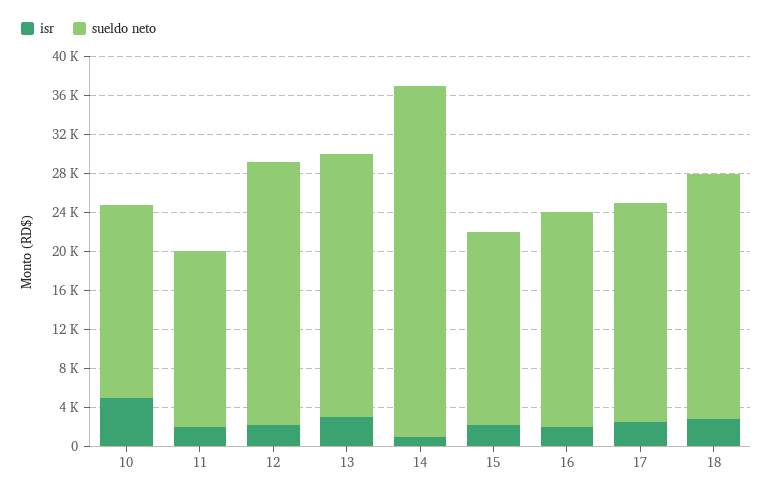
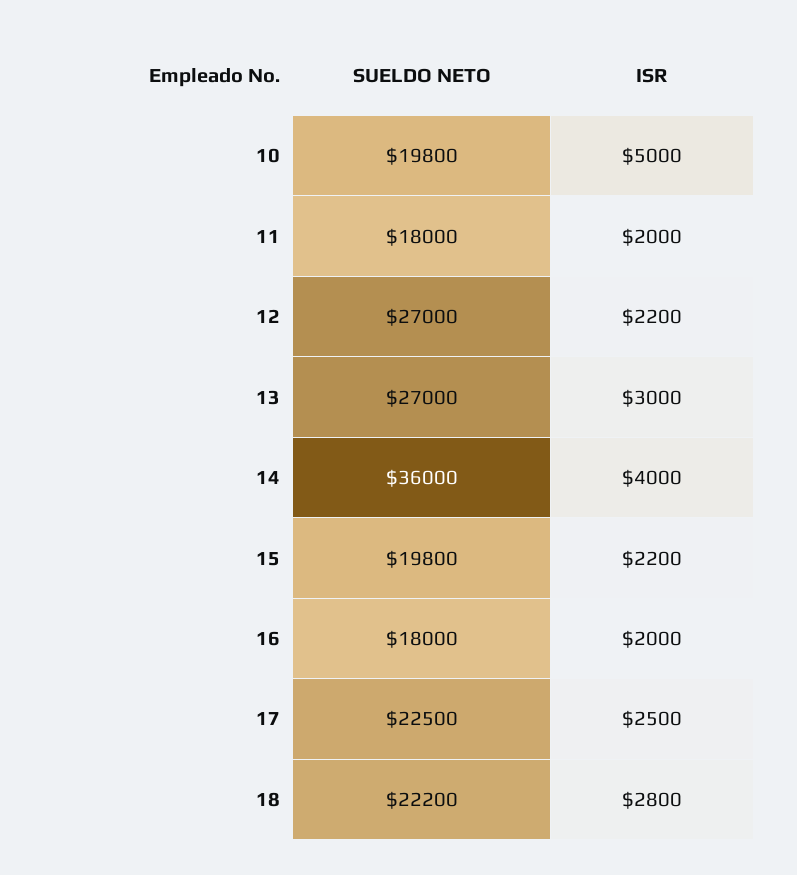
isr, 14: 1000 -> 4000
sueldo neto, 16: 22000 -> 18000
sueldo neto, 18: 25000 -> 22200

